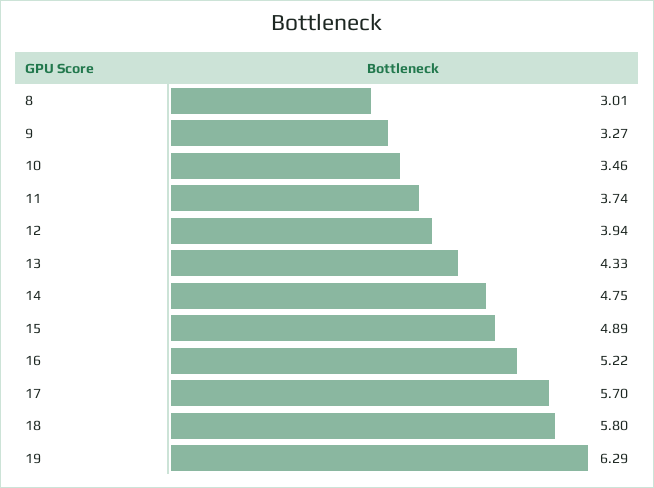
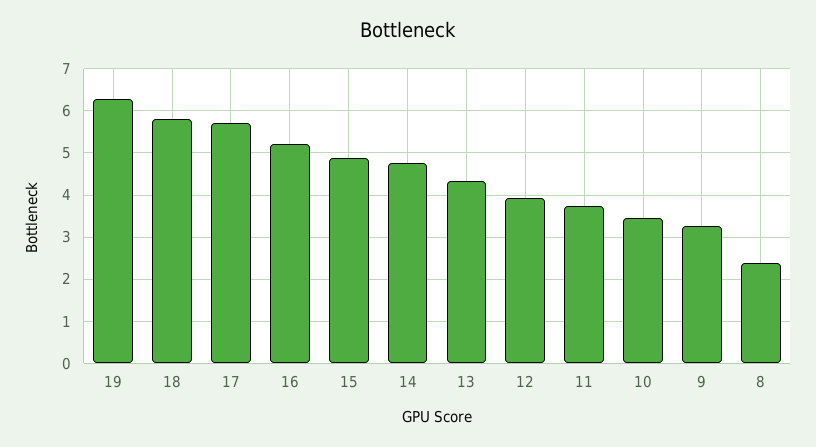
8: 3.01 -> 2.4

